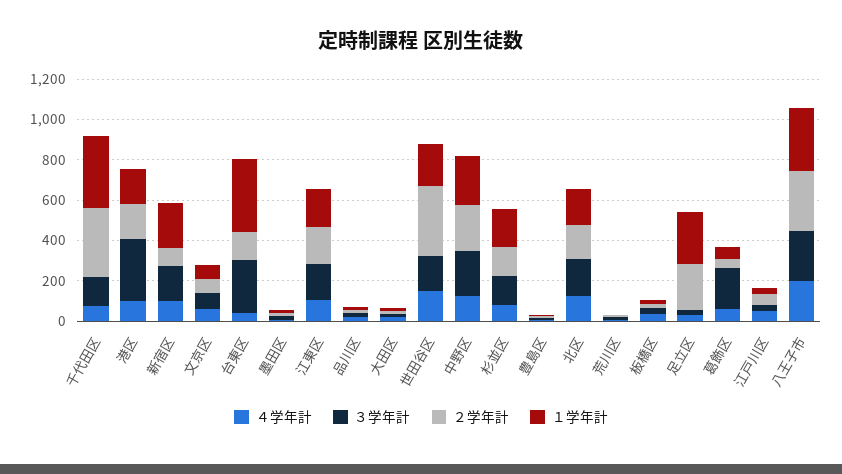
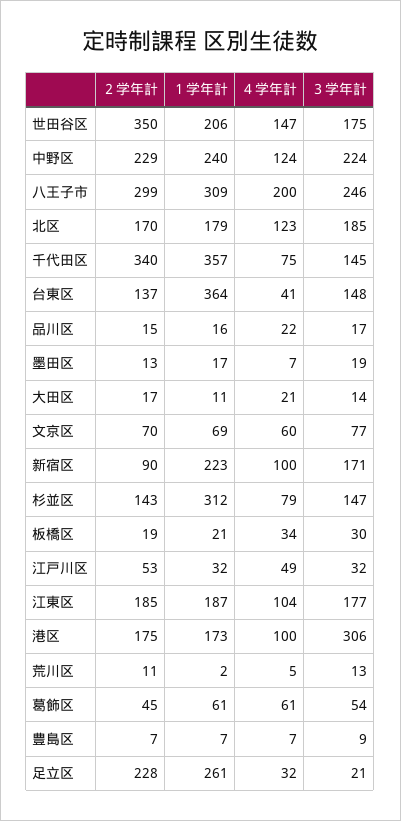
３学年計, 台東区: 250 -> 148
１学年計, 杉並区: 200 -> 312
３学年計, 葛飾区: 200 -> 54

